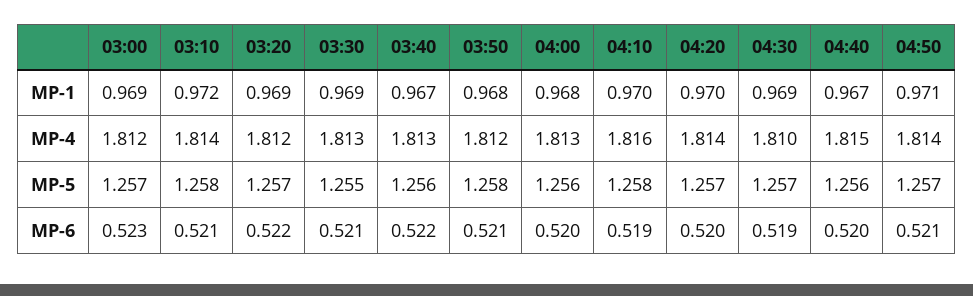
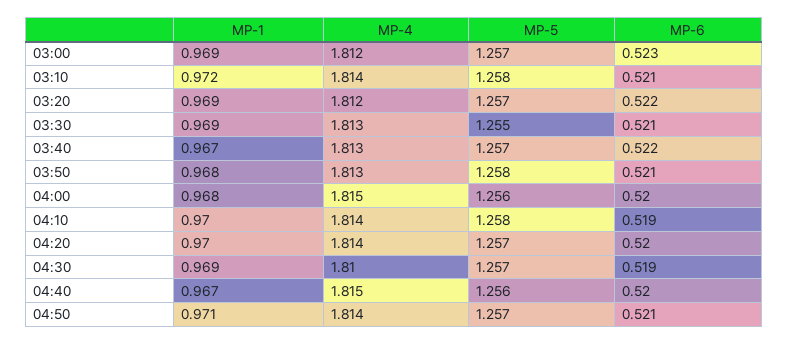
03:50, MP-4: 1.812 -> 1.813
04:00, MP-4: 1.813 -> 1.815
04:10, MP-4: 1.816 -> 1.814
03:40, MP-5: 1.256 -> 1.257

